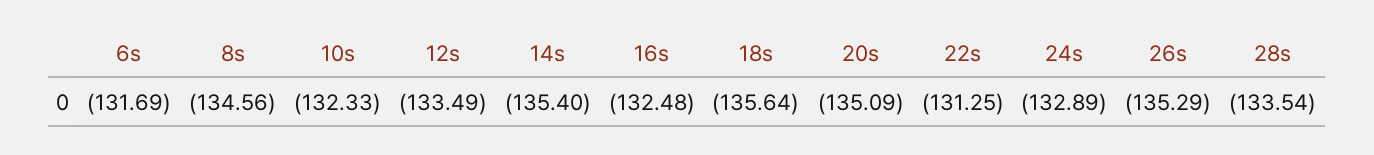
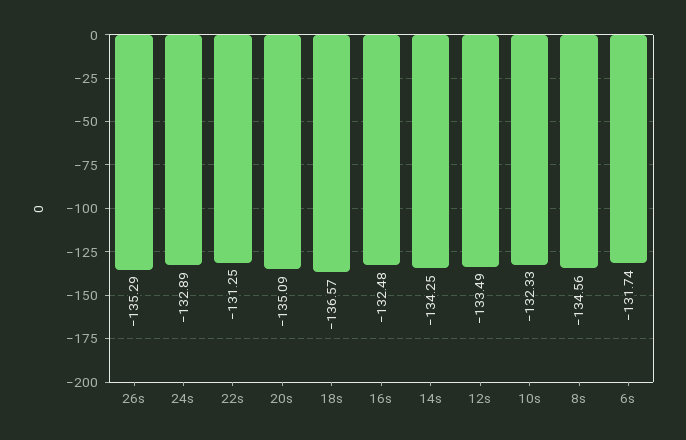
6s: -131.69 -> -131.74
14s: -135.4 -> -134.25
18s: -135.64 -> -136.57
28s: -133.54 -> none

